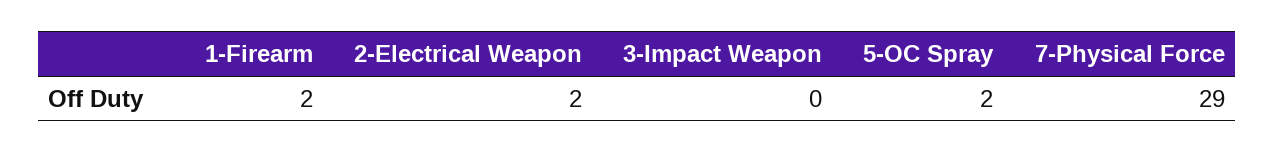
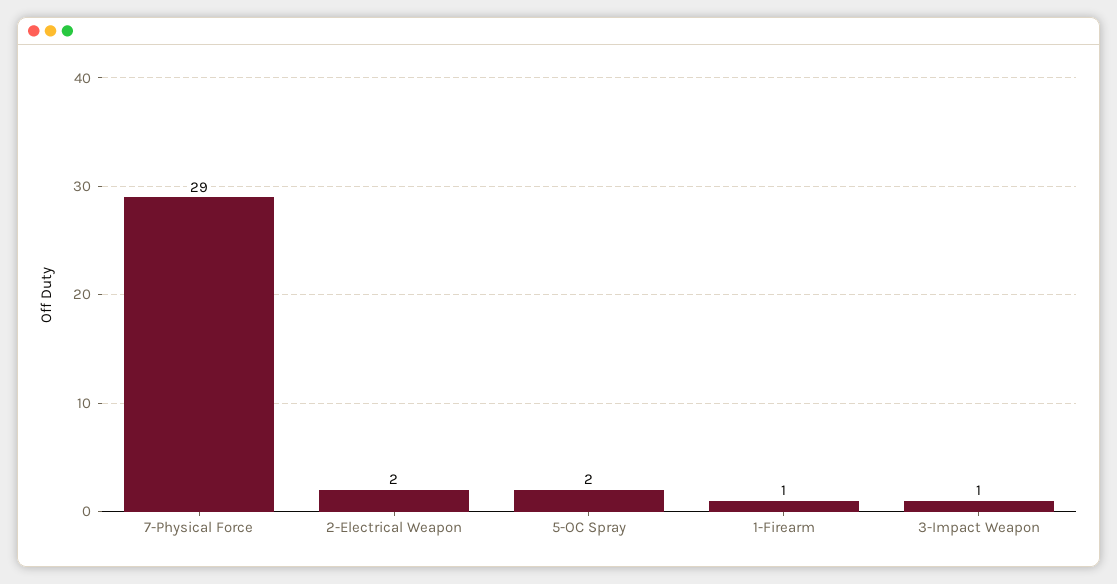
1-Firearm: 2 -> 1
3-Impact Weapon: 0 -> 1

